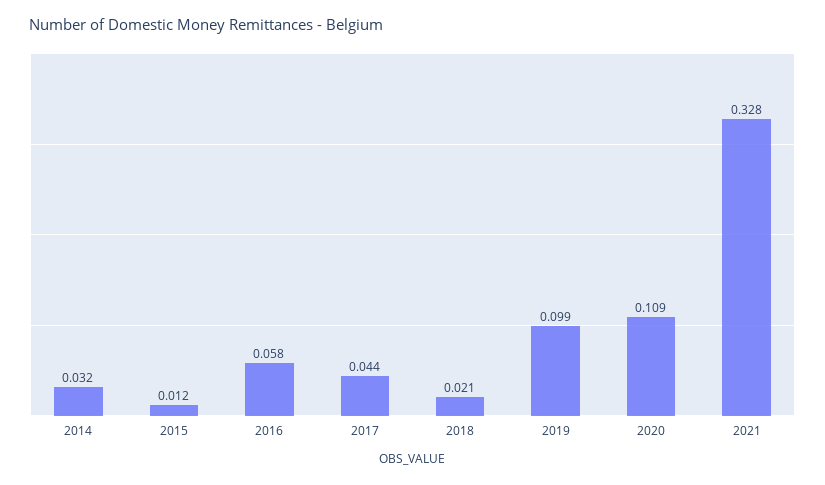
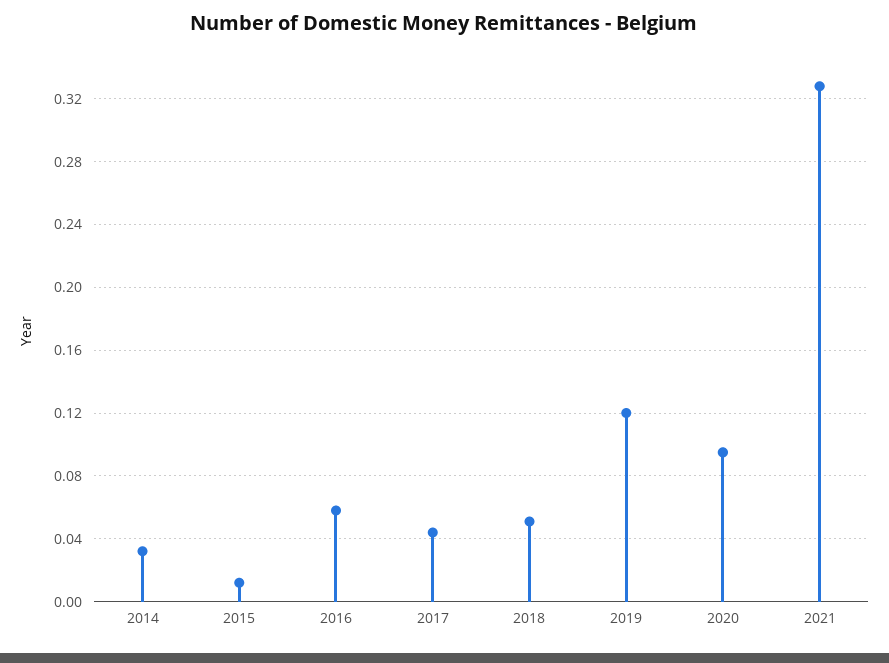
2018: 0.021 -> 0.05
2019: 0.099 -> 0.12
2020: 0.109 -> 0.095

